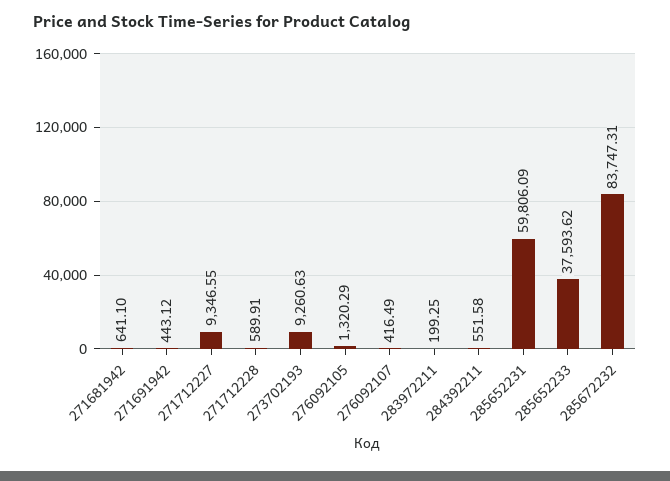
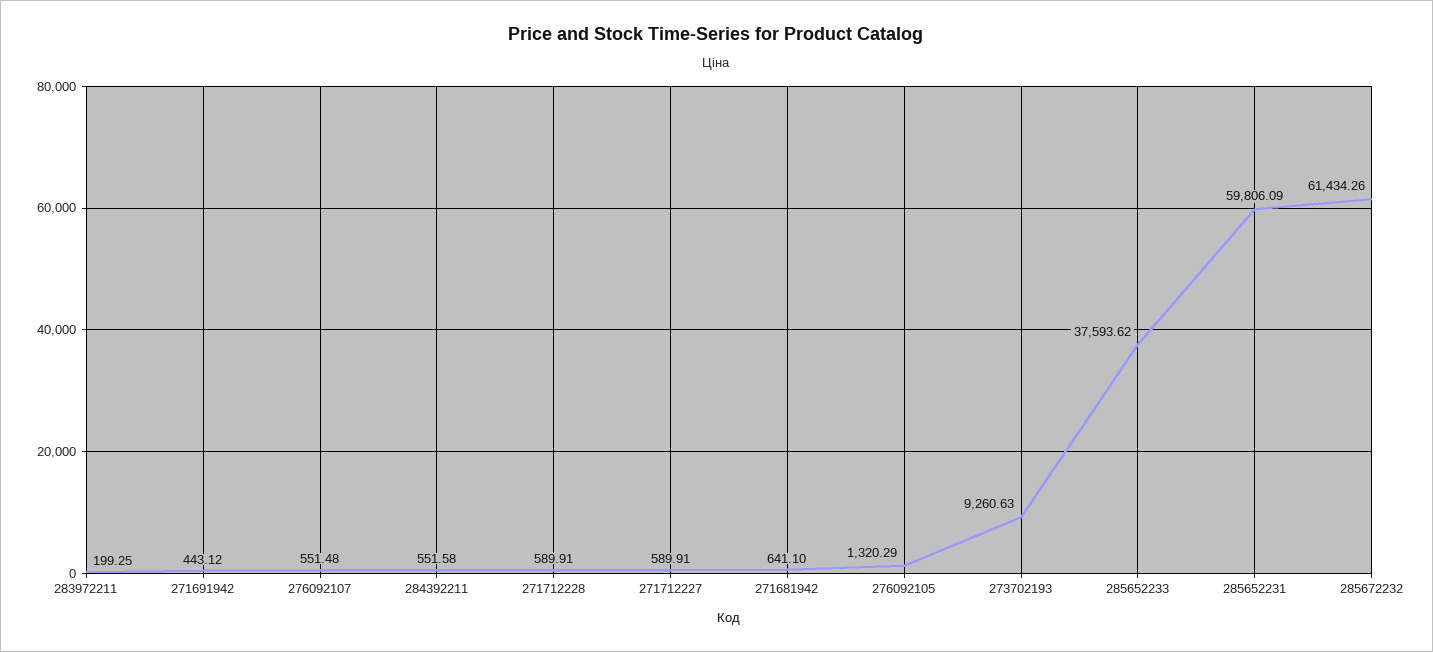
271712227: 9346.55 -> 589.91
276092107: 416.49 -> 551.48
285672232: 83747.31 -> 61434.26

